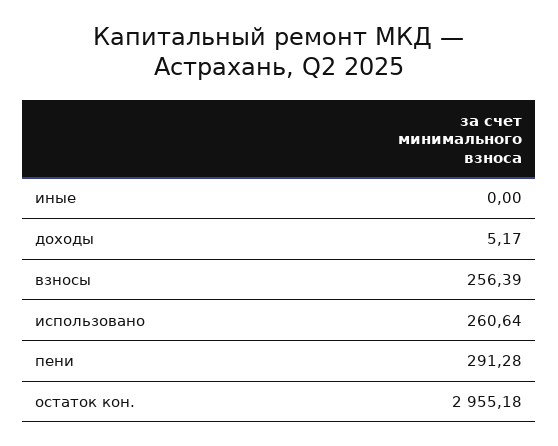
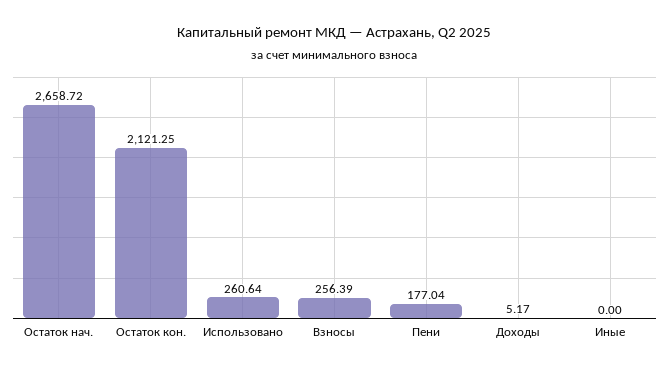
пени: 291.28 -> 177.04
остаток кон.: 2955.18 -> 2121.25
Остаток нач.: none -> 2658.72

